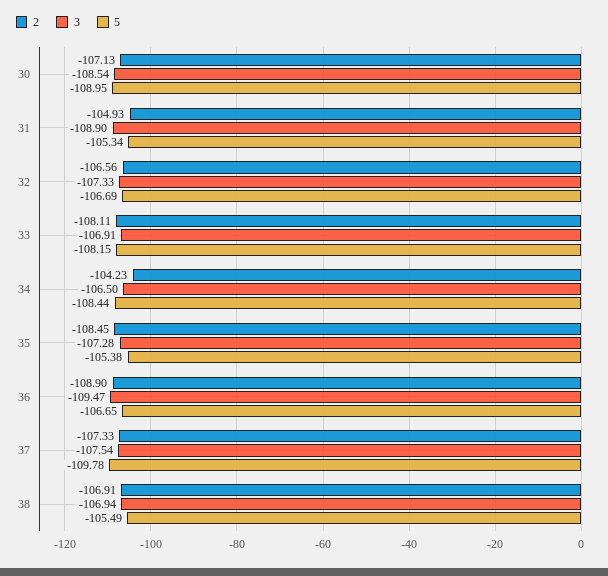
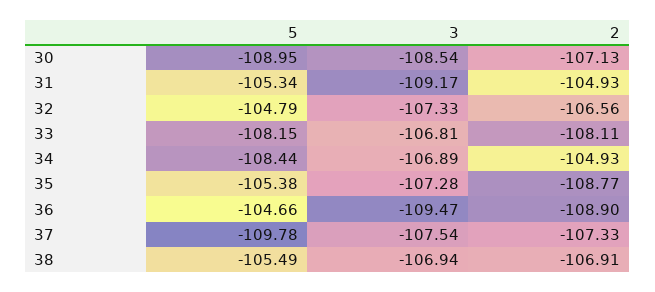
3, 31: -108.9 -> -109.17
5, 32: -106.69 -> -104.79
3, 33: -106.91 -> -106.81
2, 34: -104.23 -> -104.93
3, 34: -106.5 -> -106.89
2, 35: -108.45 -> -108.77
5, 36: -106.65 -> -104.66

